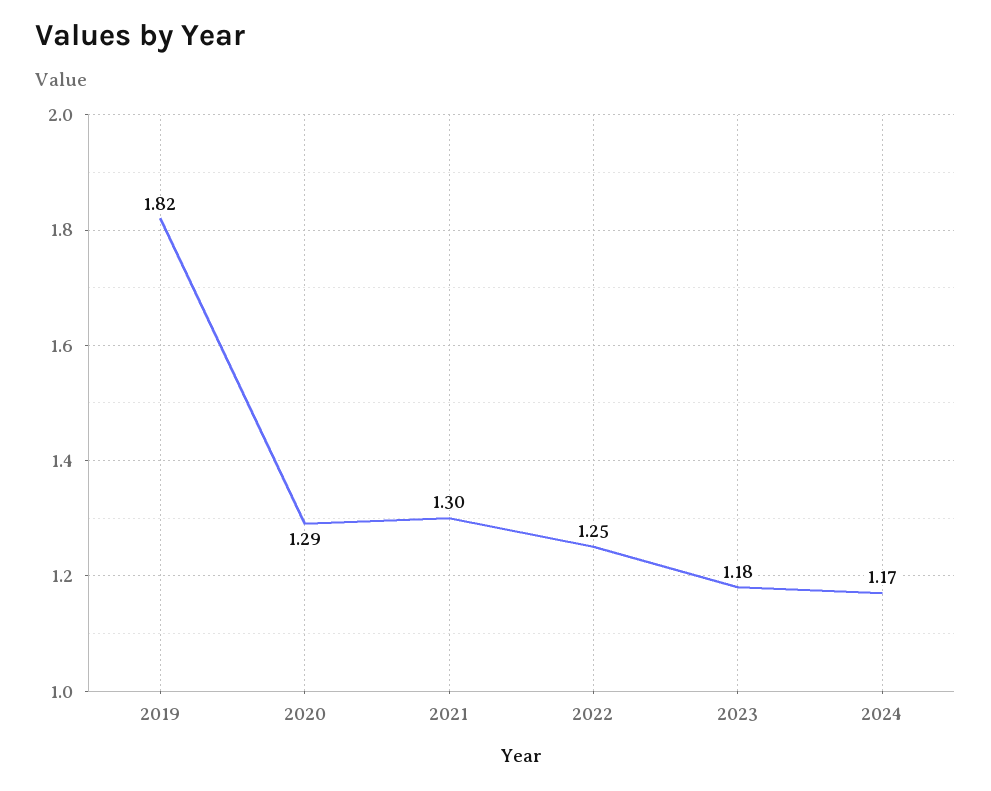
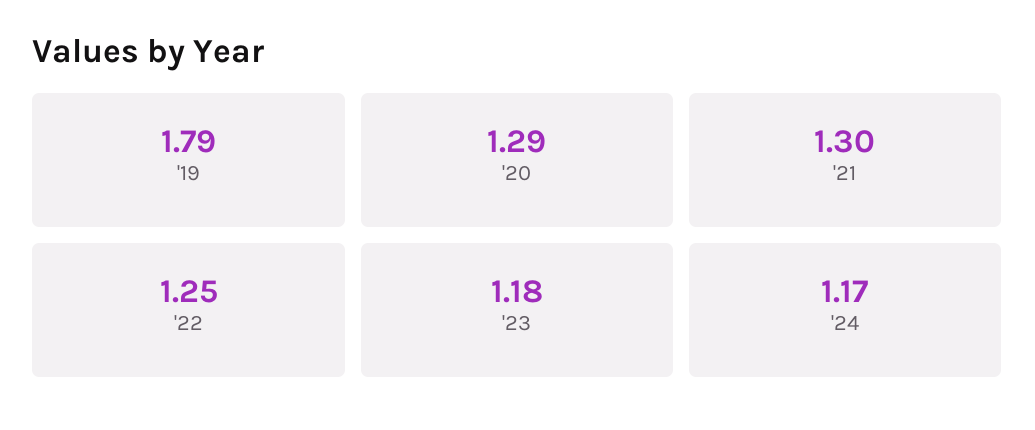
2019: 1.82 -> 1.79

